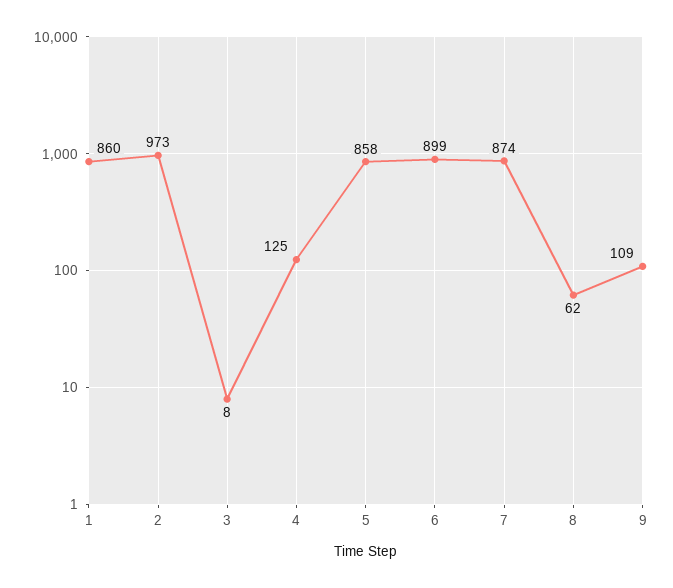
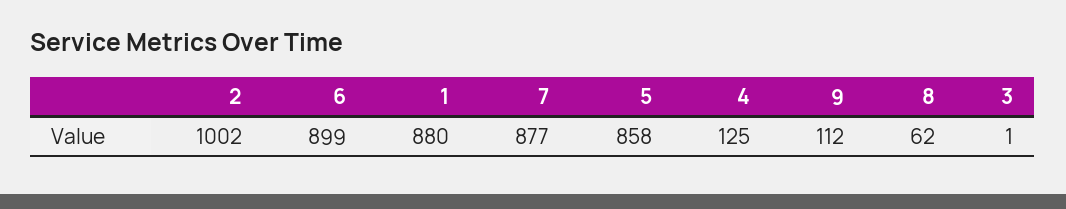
1: 860 -> 880
2: 973 -> 1002
3: 8 -> 1
7: 874 -> 877
9: 109 -> 112

